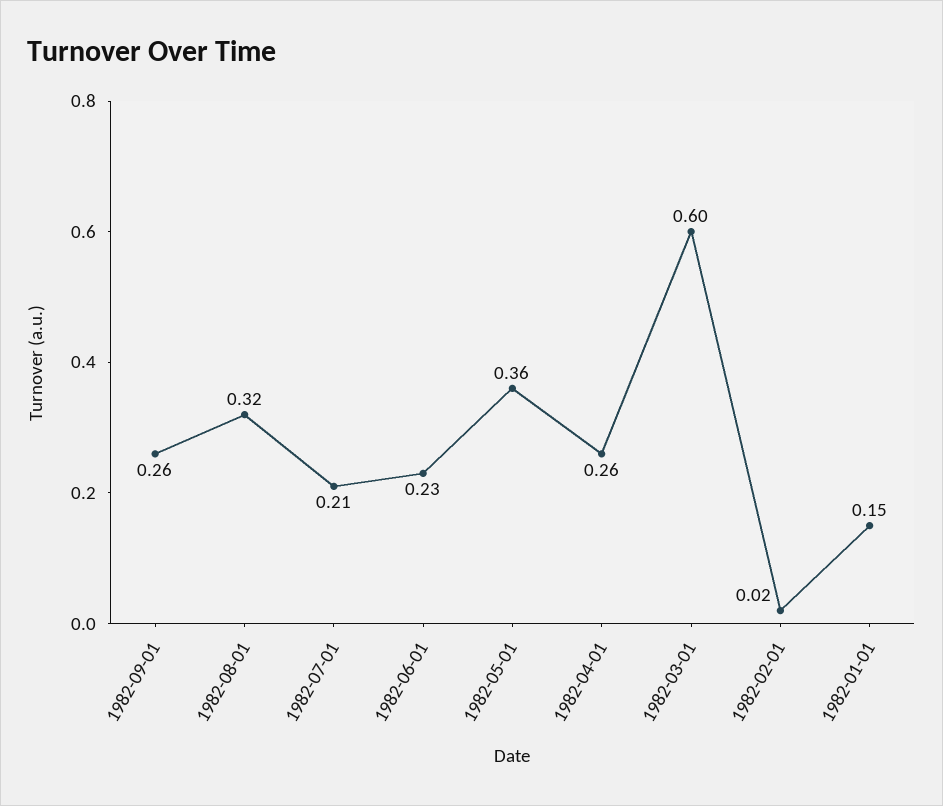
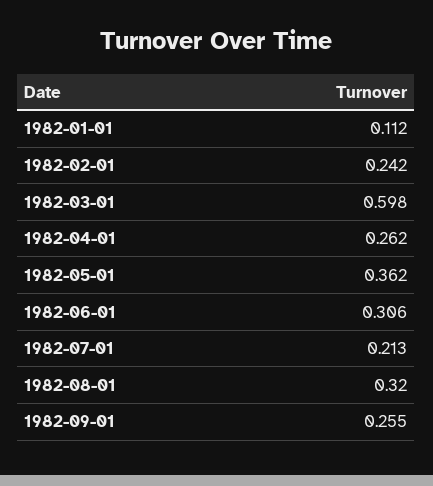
1982-06-01: 0.23 -> 0.306
1982-02-01: 0.02 -> 0.242
1982-01-01: 0.15 -> 0.112

